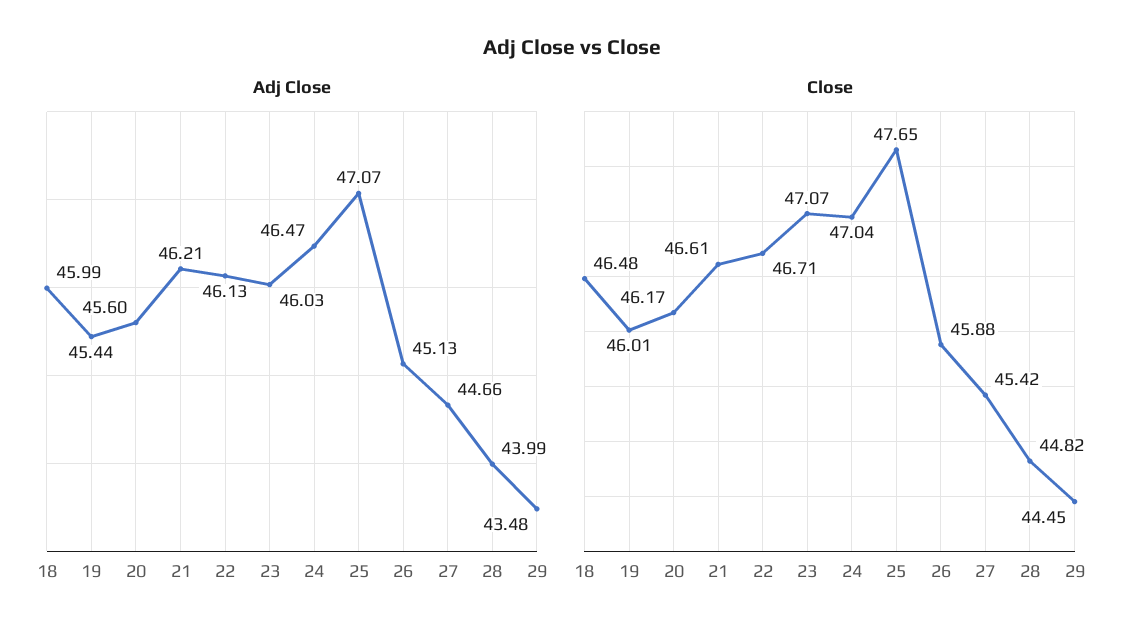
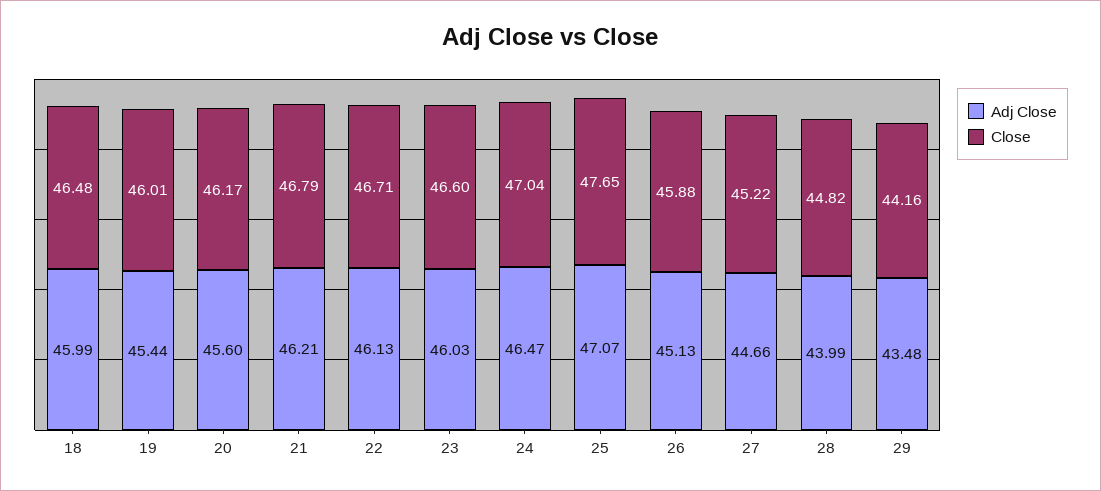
Close, 21: 46.61 -> 46.79
Close, 23: 47.07 -> 46.6
Close, 27: 45.42 -> 45.22
Close, 29: 44.45 -> 44.16

